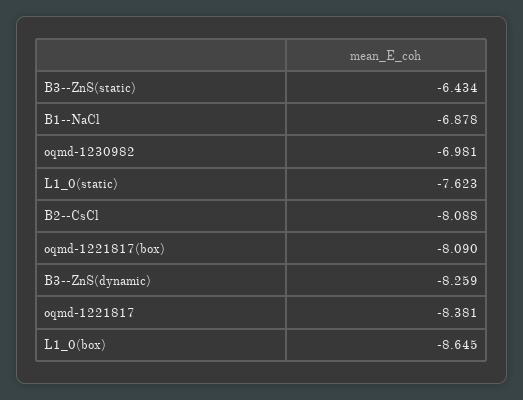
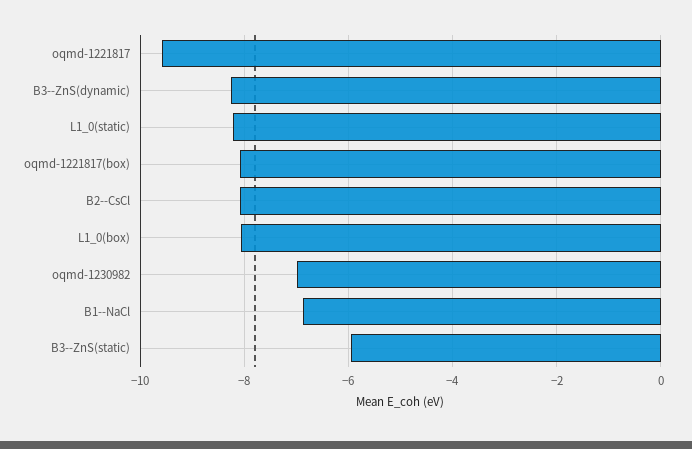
B3--ZnS(static): -6.434 -> -6
L1_0(static): -7.623 -> -8.2
oqmd-1221817: -8.381 -> -9.6
L1_0(box): -8.645 -> -8

